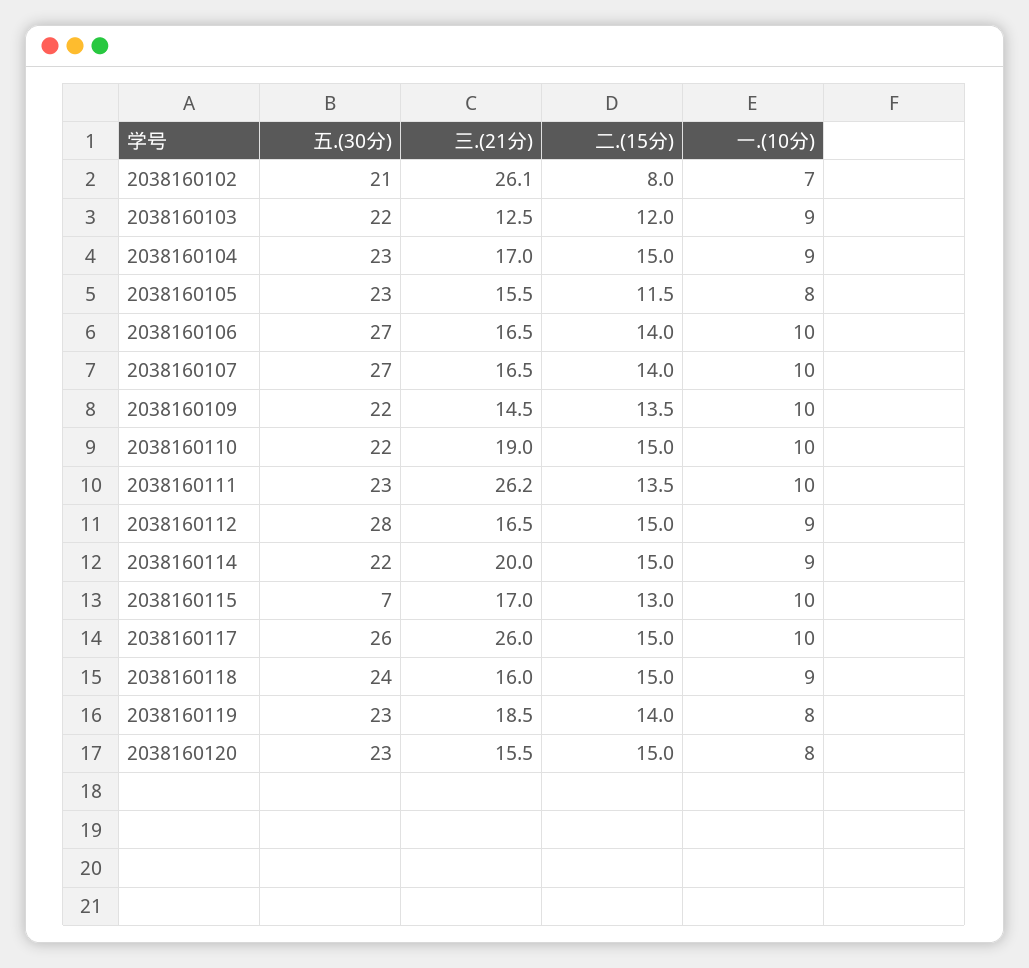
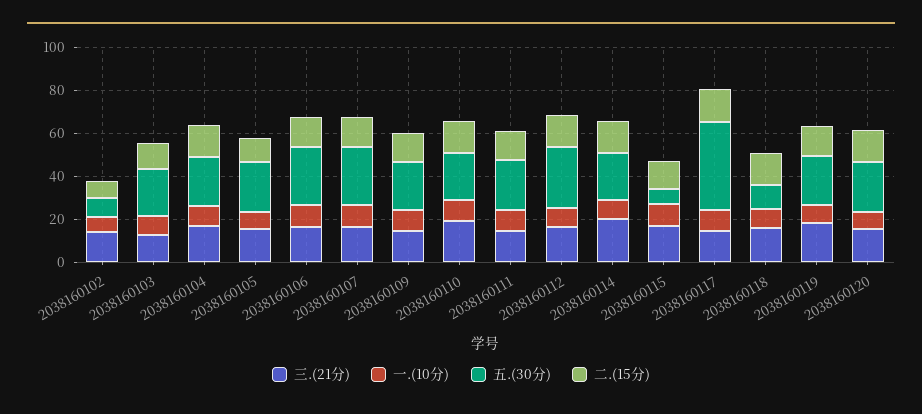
五.(30分), 2038160102: 21 -> 10
三.(21分), 2038160102: 26.1 -> 15
三.(21分), 2038160111: 26.2 -> 15
五.(30分), 2038160117: 26 -> 40
三.(21分), 2038160117: 26 -> 15
五.(30分), 2038160118: 24 -> 10

